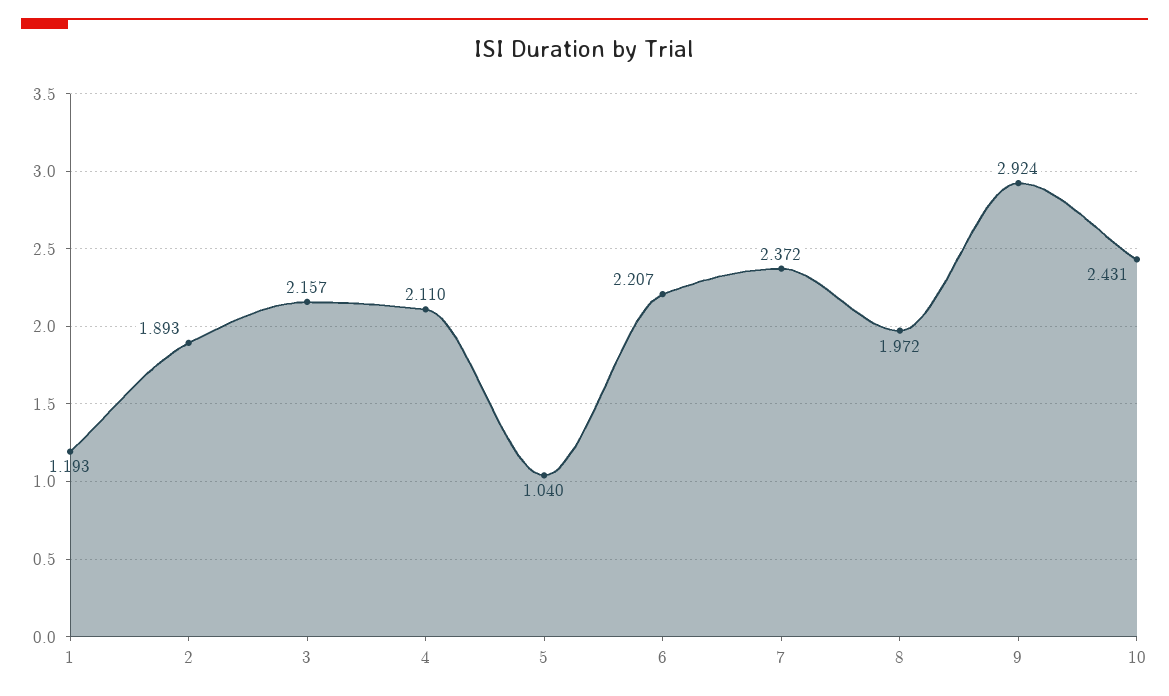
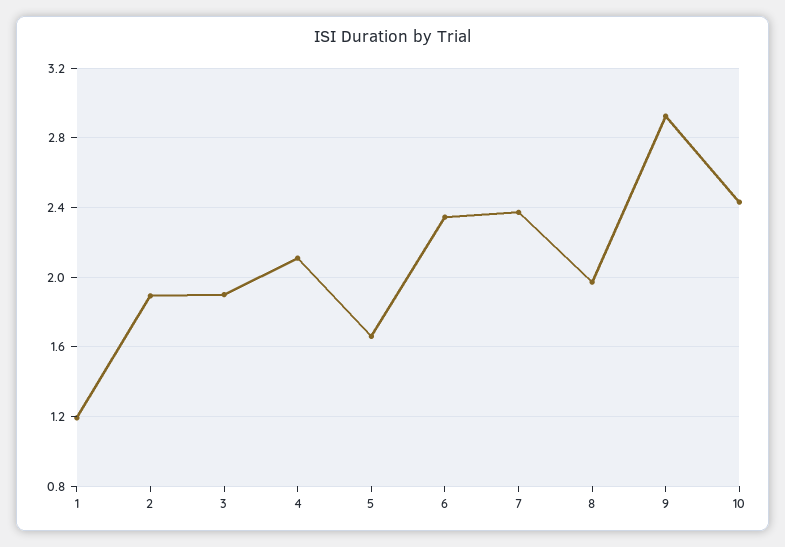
3: 2.157 -> 1.9
5: 1.04 -> 1.65
6: 2.207 -> 2.35

